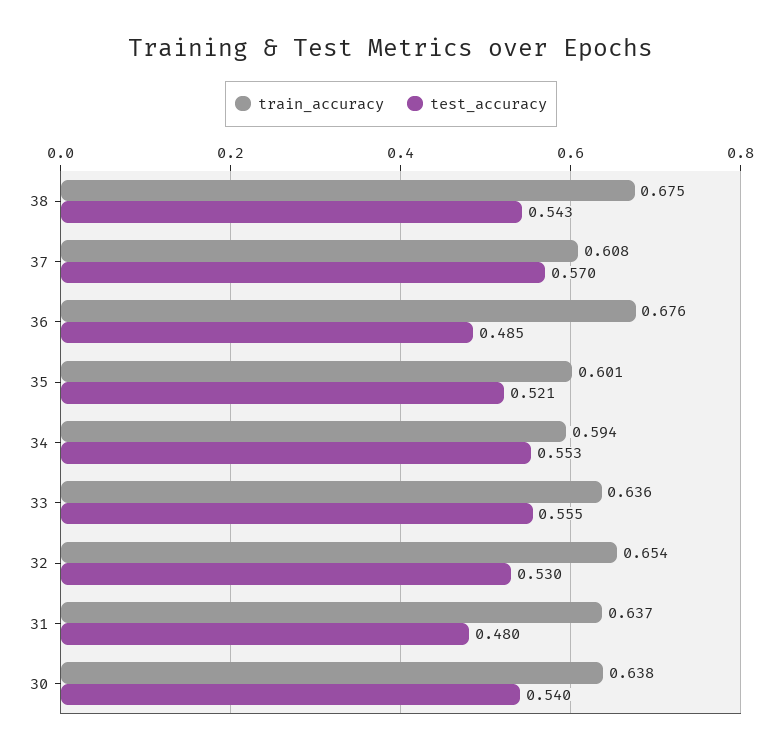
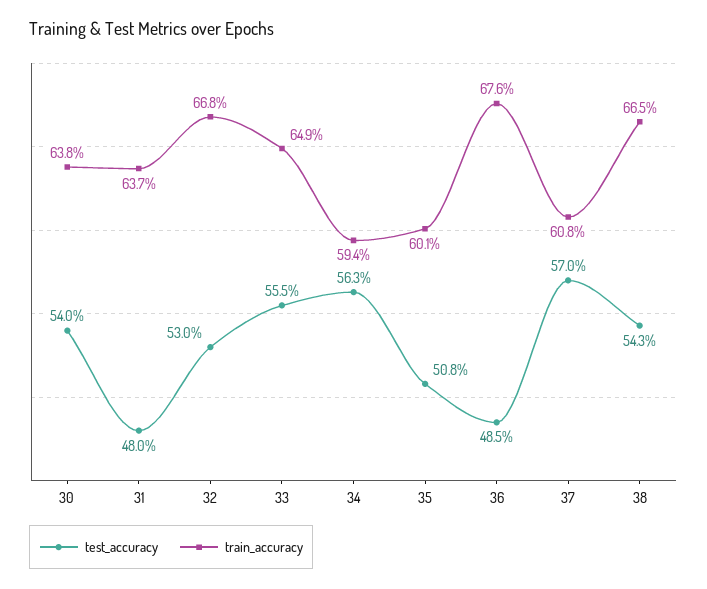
train_accuracy, 38: 0.675 -> 0.665
test_accuracy, 35: 0.521 -> 0.508
test_accuracy, 34: 0.553 -> 0.563
train_accuracy, 33: 0.636 -> 0.649
train_accuracy, 32: 0.654 -> 0.668

